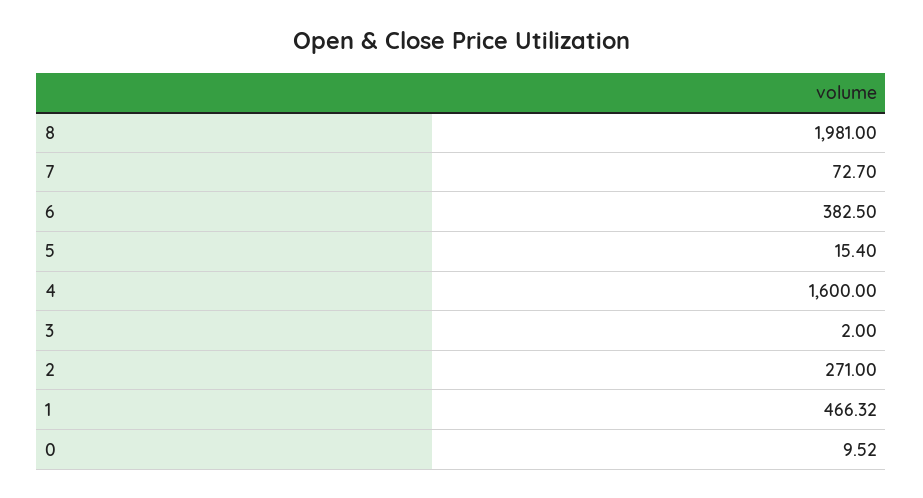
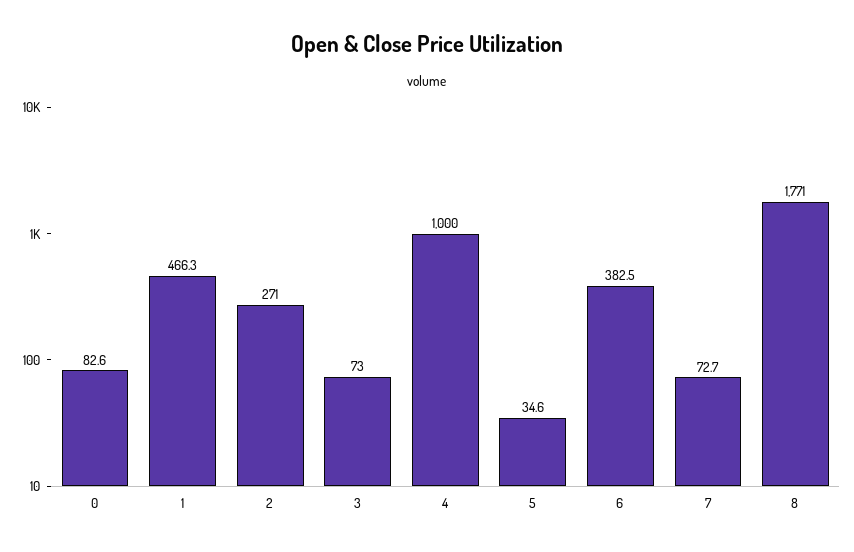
8: 1981 -> 1771
5: 15.4 -> 34.6
4: 1600 -> 1000
3: 2 -> 73
0: 9.52 -> 82.6

